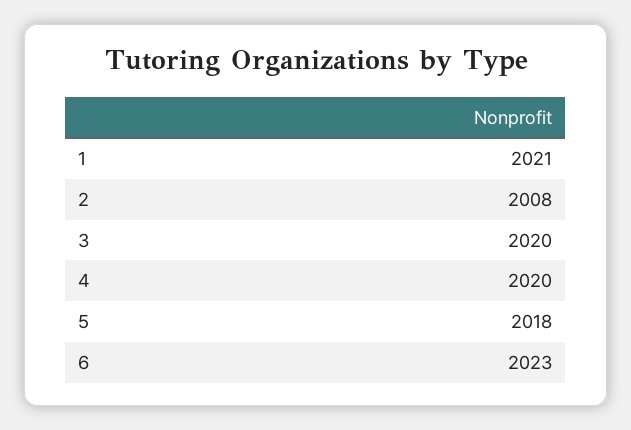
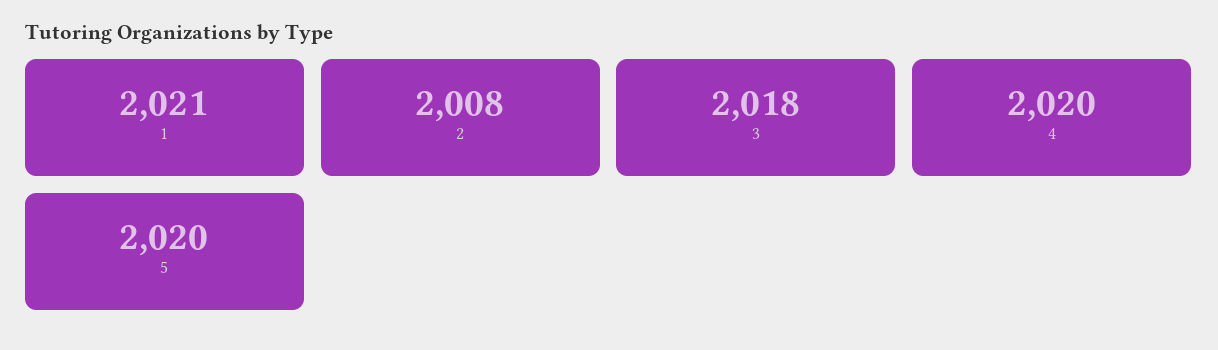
3: 2020 -> 2018
5: 2018 -> 2020
6: 2023 -> none

